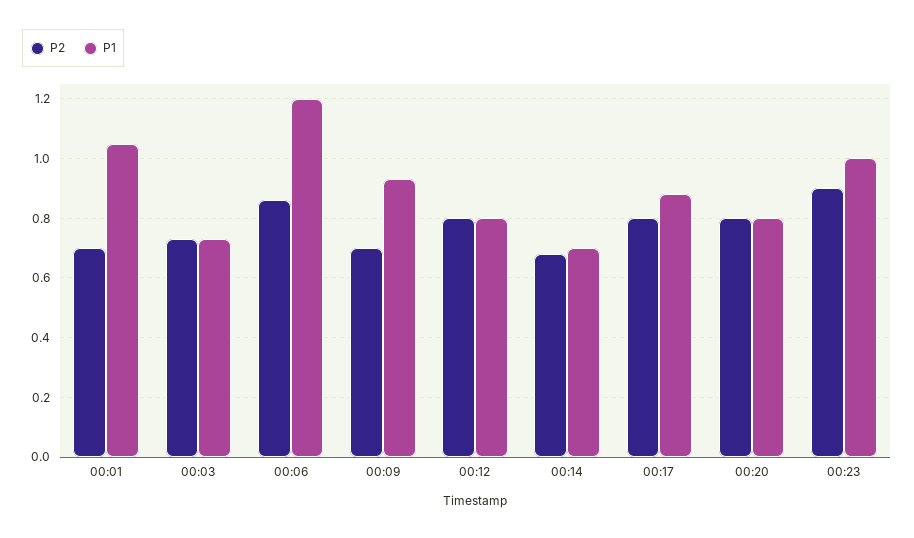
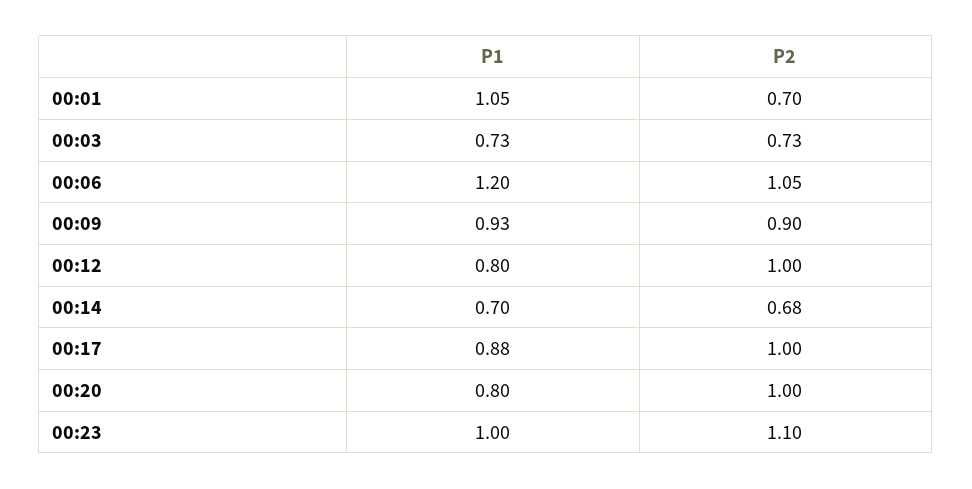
P2, 00:06: 0.85 -> 1.05
P2, 00:09: 0.7 -> 0.9
P2, 00:12: 0.8 -> 1
P2, 00:17: 0.8 -> 1
P2, 00:20: 0.8 -> 1
P2, 00:23: 0.9 -> 1.1

